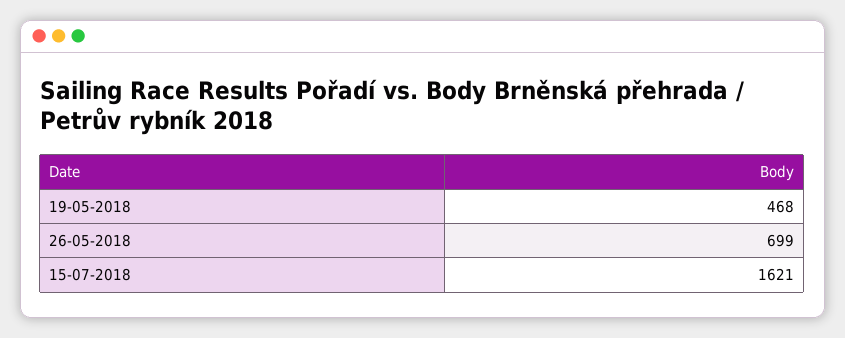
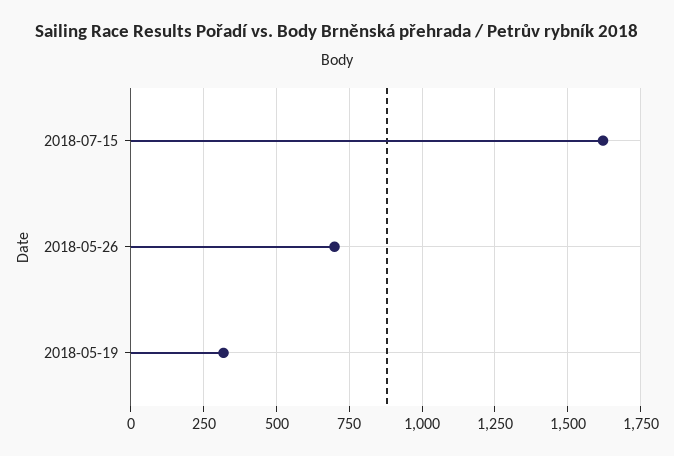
19-05-2018: 468 -> 325

